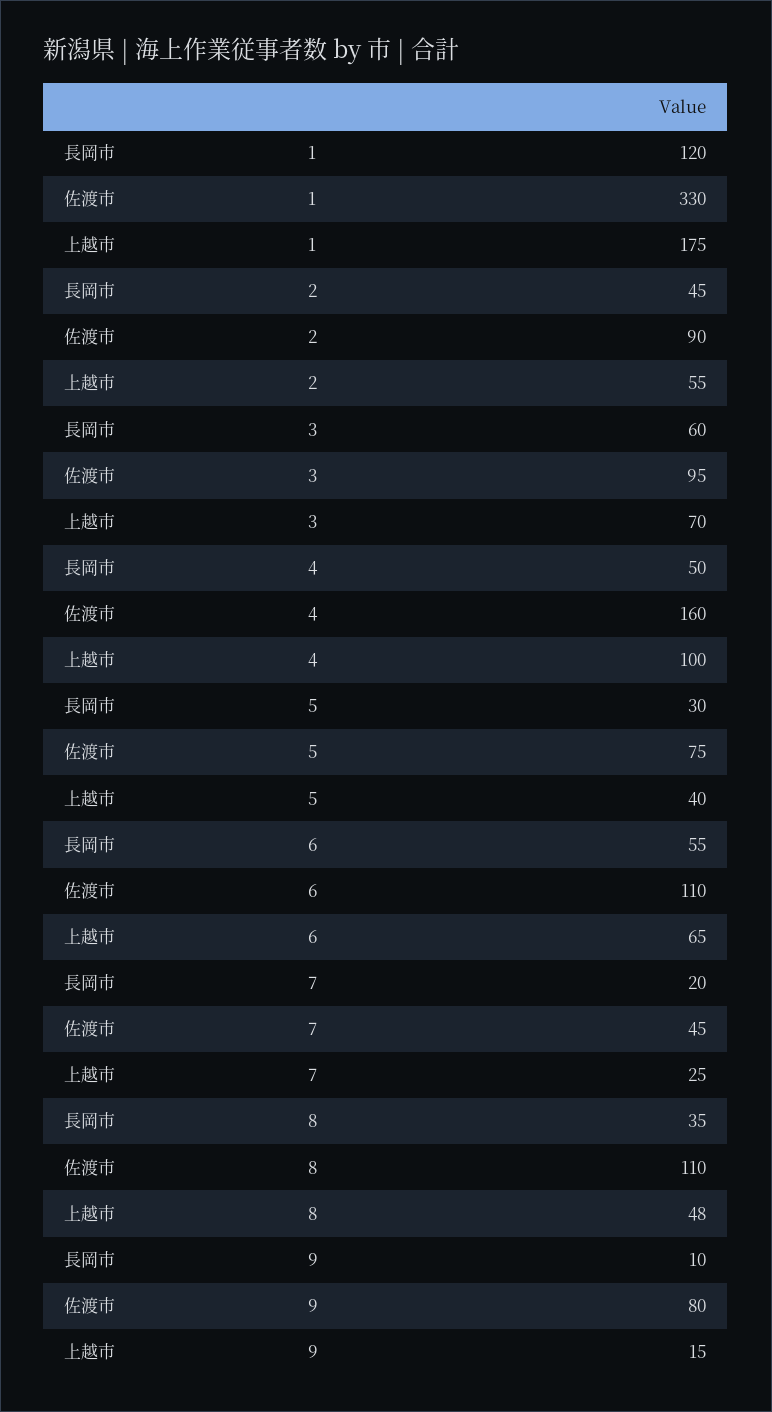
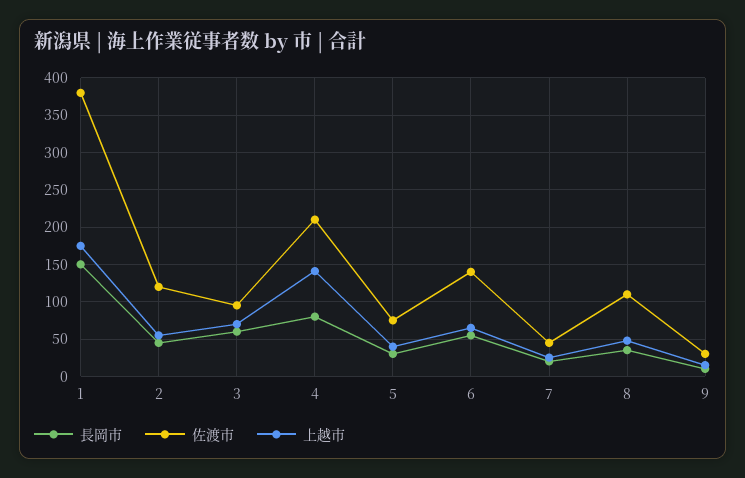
長岡市, 1: 120 -> 150
佐渡市, 1: 330 -> 380
佐渡市, 2: 90 -> 120
長岡市, 4: 50 -> 80
佐渡市, 4: 160 -> 210
上越市, 4: 100 -> 140
佐渡市, 6: 110 -> 140
佐渡市, 9: 80 -> 30

